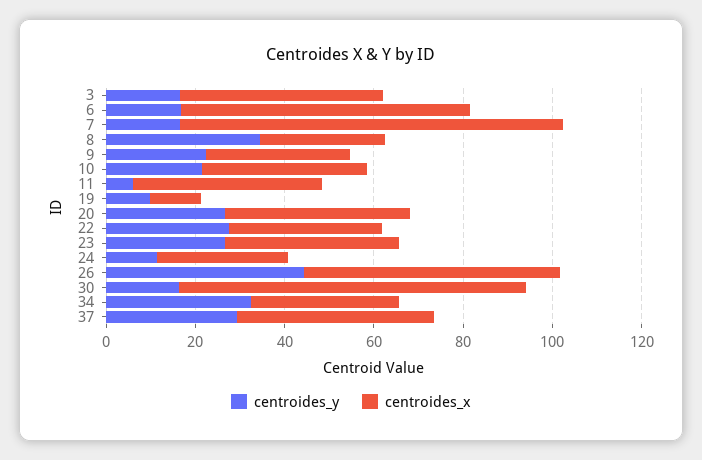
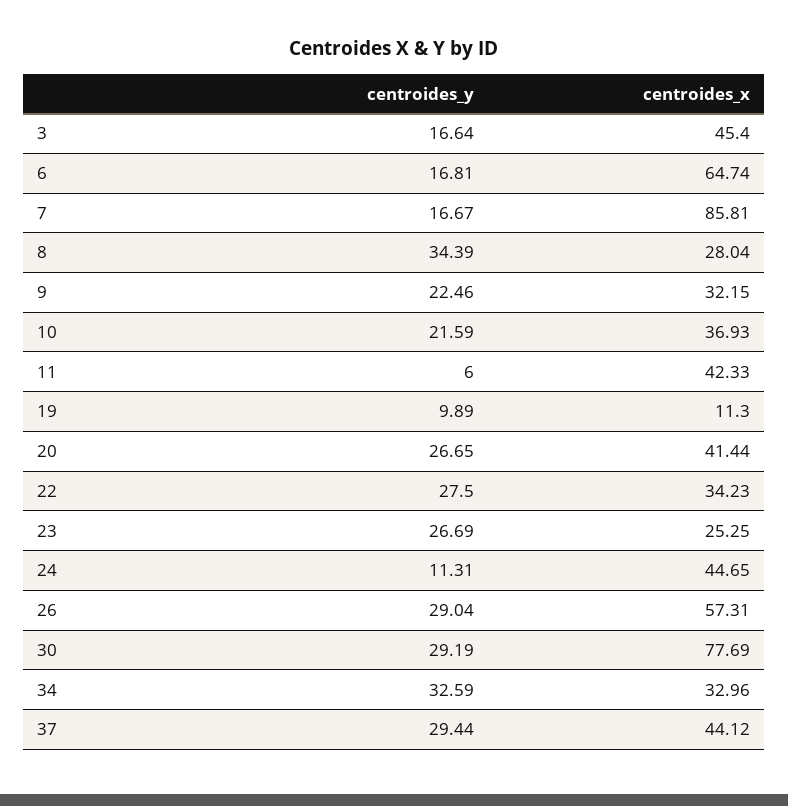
centroides_x, 23: 40 -> 25.25
centroides_x, 24: 30 -> 44.65
centroides_y, 26: 45 -> 29.04
centroides_y, 30: 15 -> 29.19

